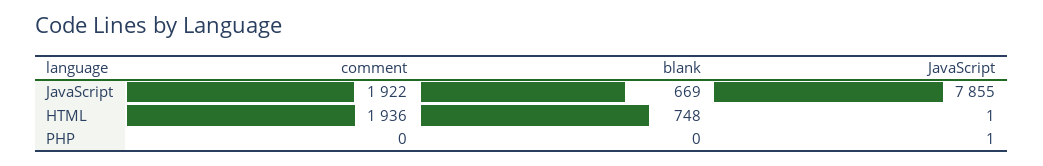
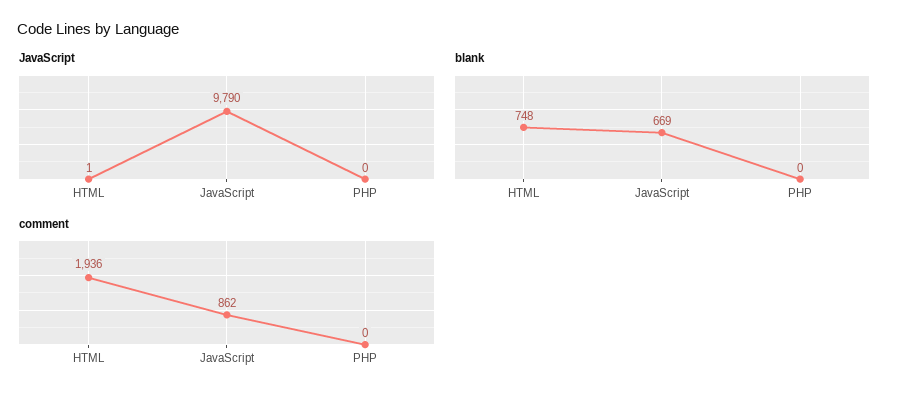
comment, JavaScript: 1922 -> 862
JavaScript, JavaScript: 7855 -> 9790
JavaScript, PHP: 1 -> 0

